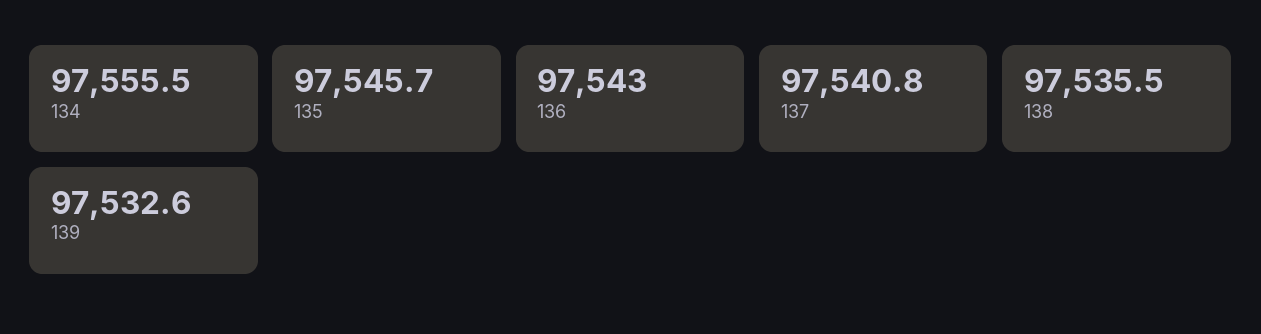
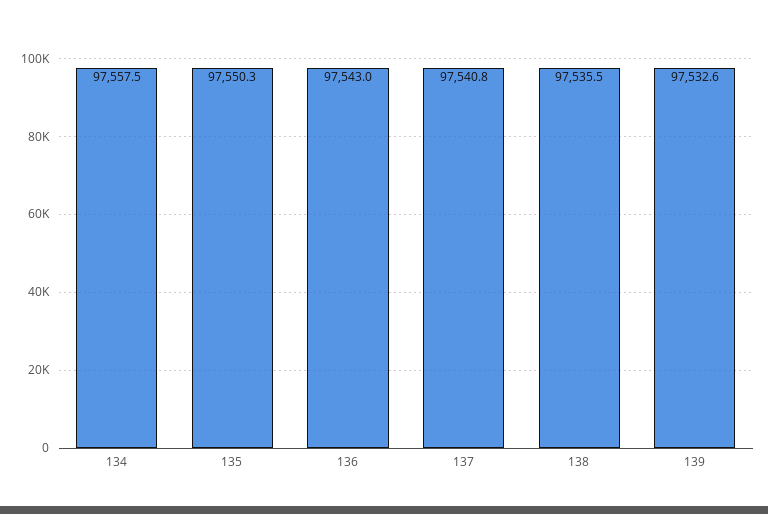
134: 97555.5 -> 97557.5
135: 97545.7 -> 97550.3

